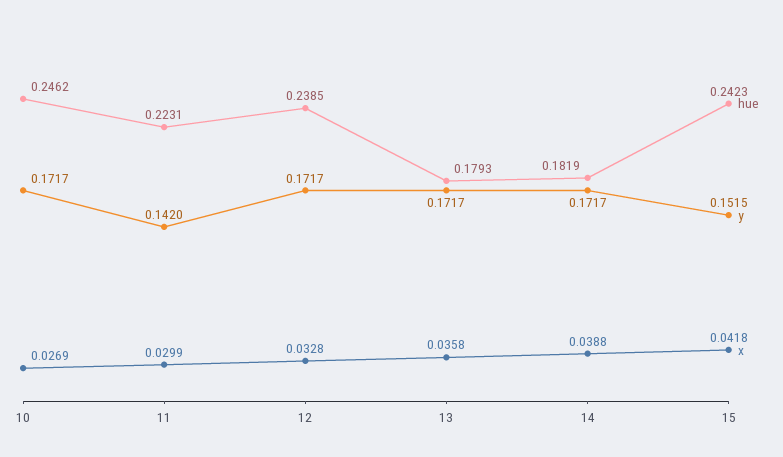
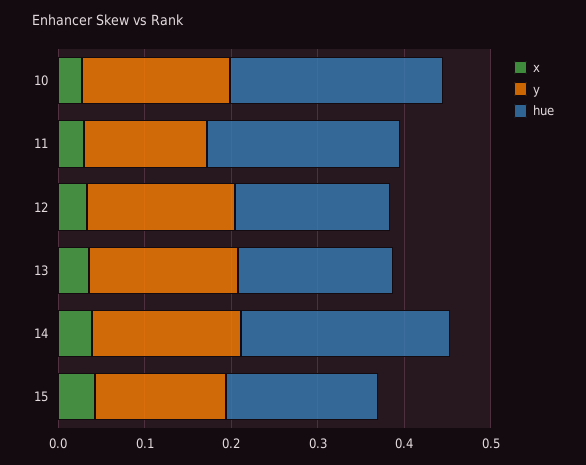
hue, 12: 0.2385 -> 0.18
hue, 14: 0.1819 -> 0.24
hue, 15: 0.2423 -> 0.18

